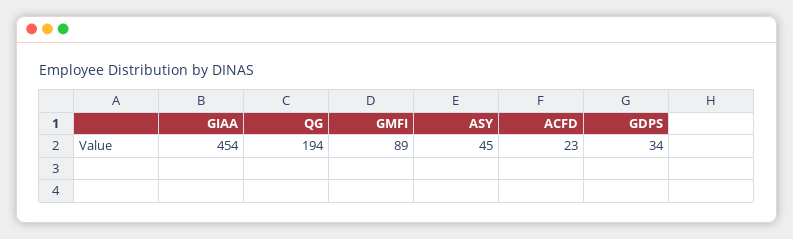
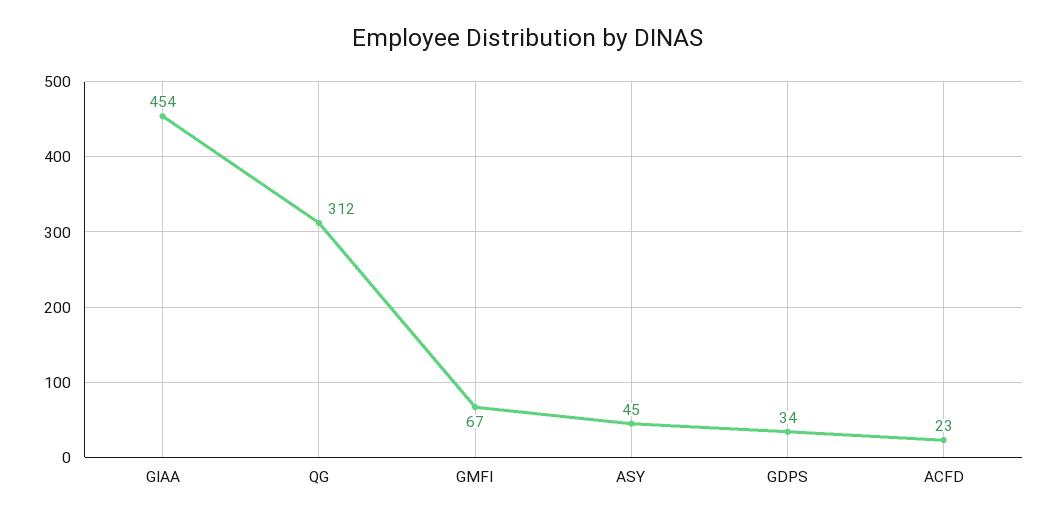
QG: 194 -> 312
GMFI: 89 -> 67

